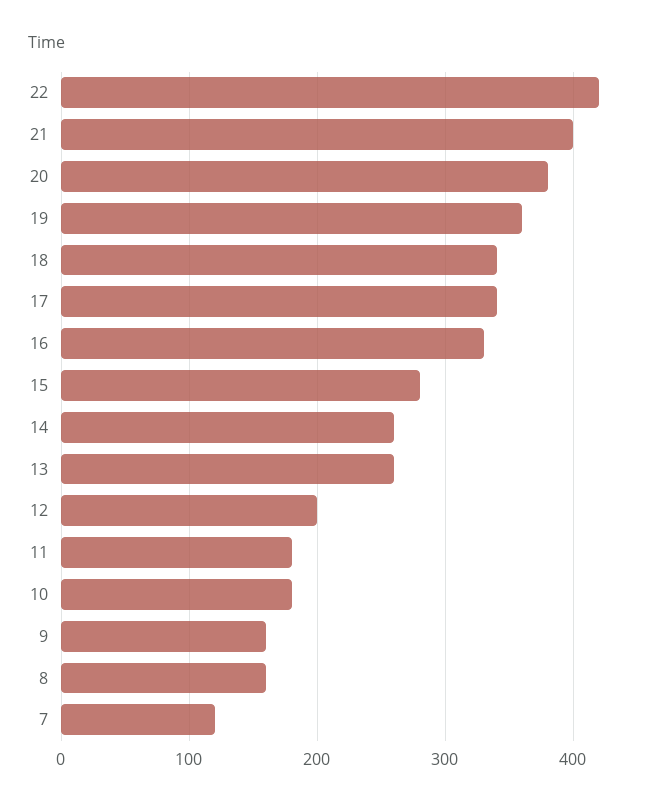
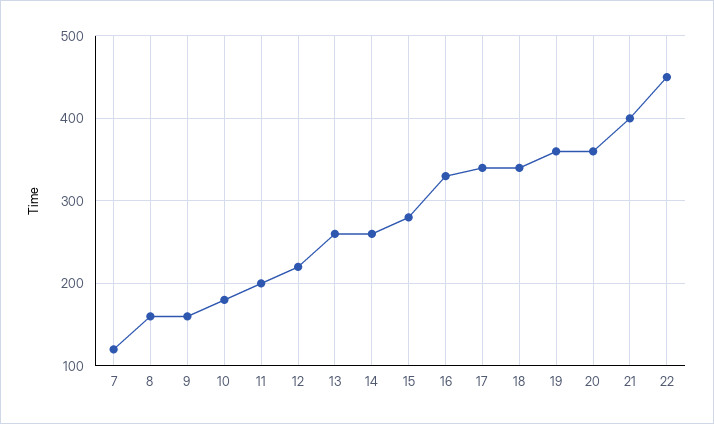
22: 420 -> 450
20: 380 -> 360
12: 200 -> 220
11: 180 -> 200

